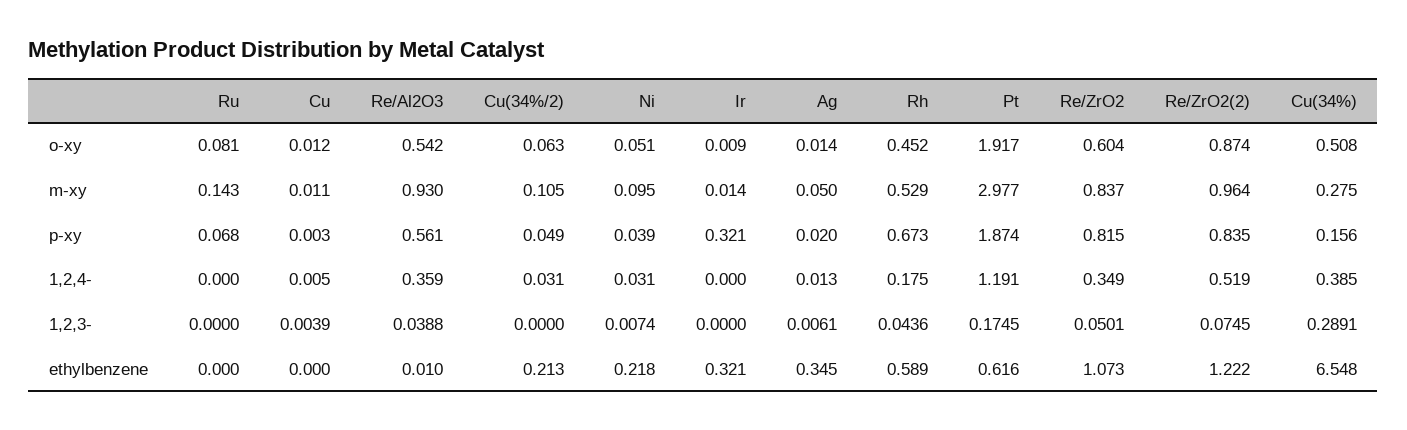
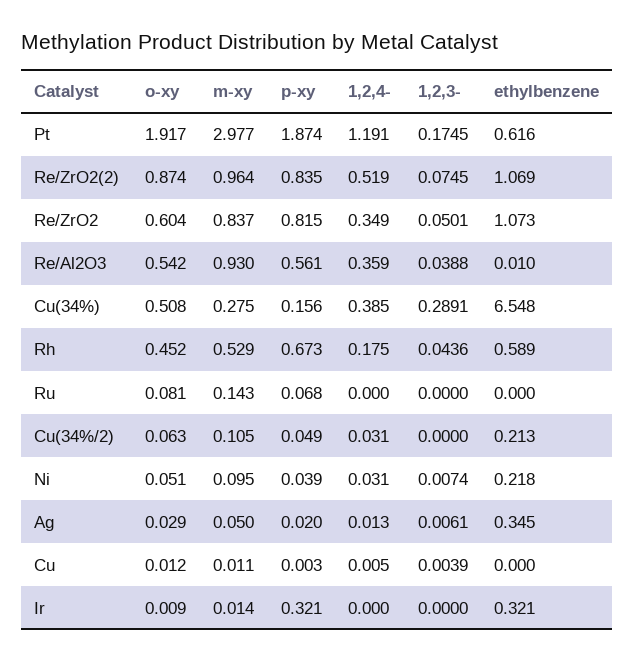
Ag, o-xy: 0.014 -> 0.029
Re/ZrO2(2), ethylbenzene: 1.222 -> 1.069

